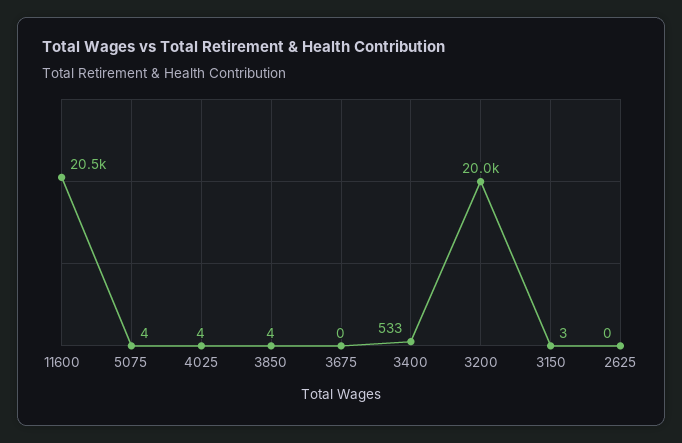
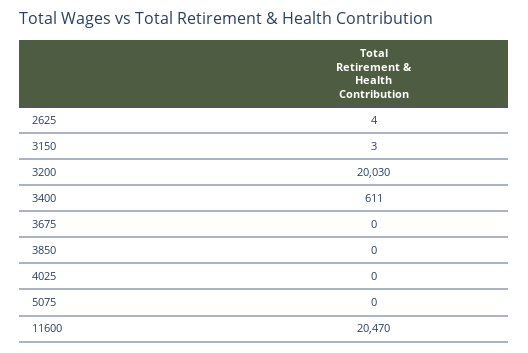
5075: 4 -> 0
4025: 4 -> 0
3850: 4 -> 0
3400: 533 -> 611
2625: 0 -> 4

